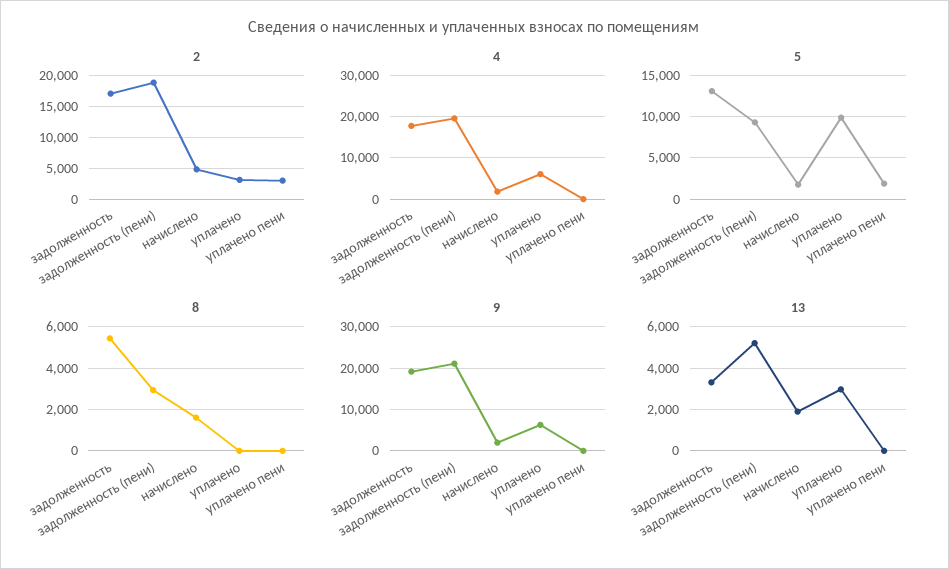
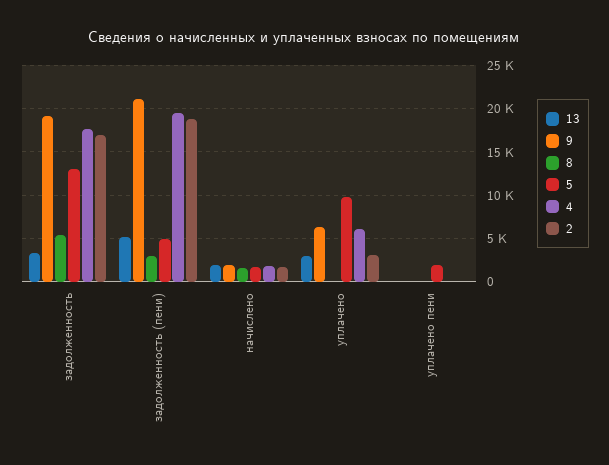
2, начислено: 5000 -> 2000
2, уплачено пени: 3000 -> 0
5, задолженность (пени): 9000 -> 5000

